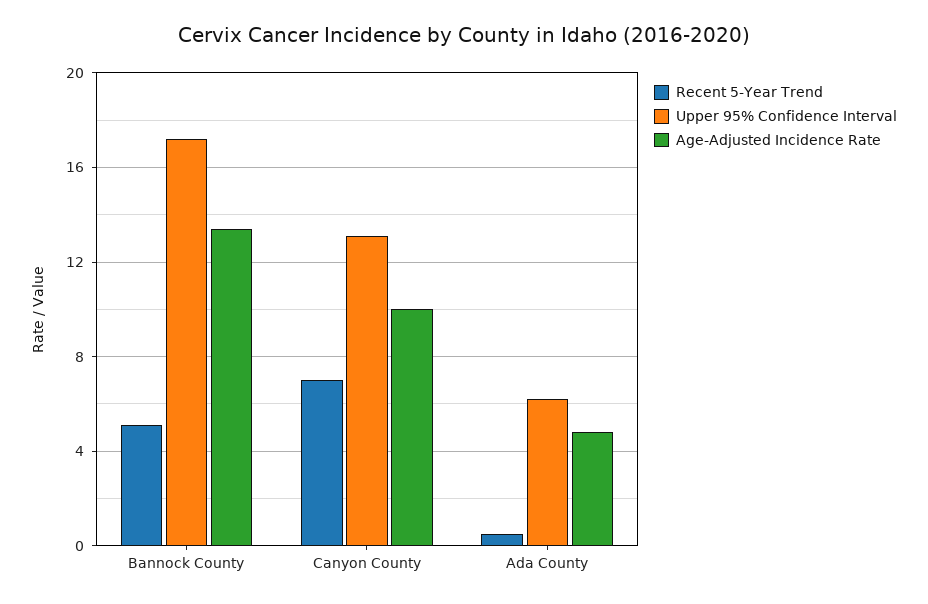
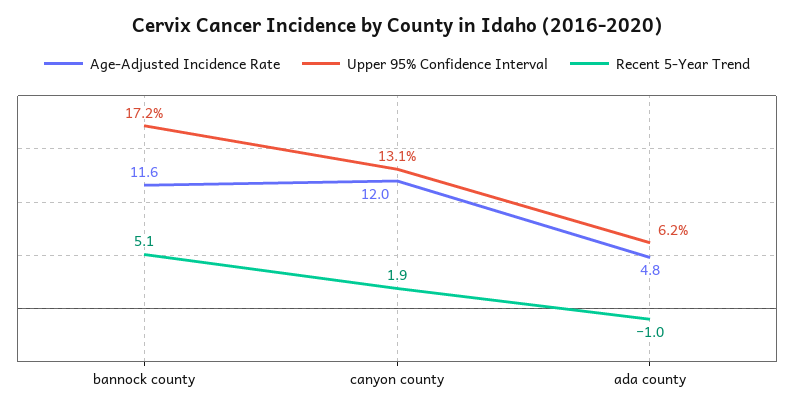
Age-Adjusted Incidence Rate, Bannock County: 13.5 -> 11.6
Recent 5-Year Trend, Canyon County: 7 -> 1.9
Age-Adjusted Incidence Rate, Canyon County: 10 -> 12
Recent 5-Year Trend, Ada County: 0.5 -> -1

